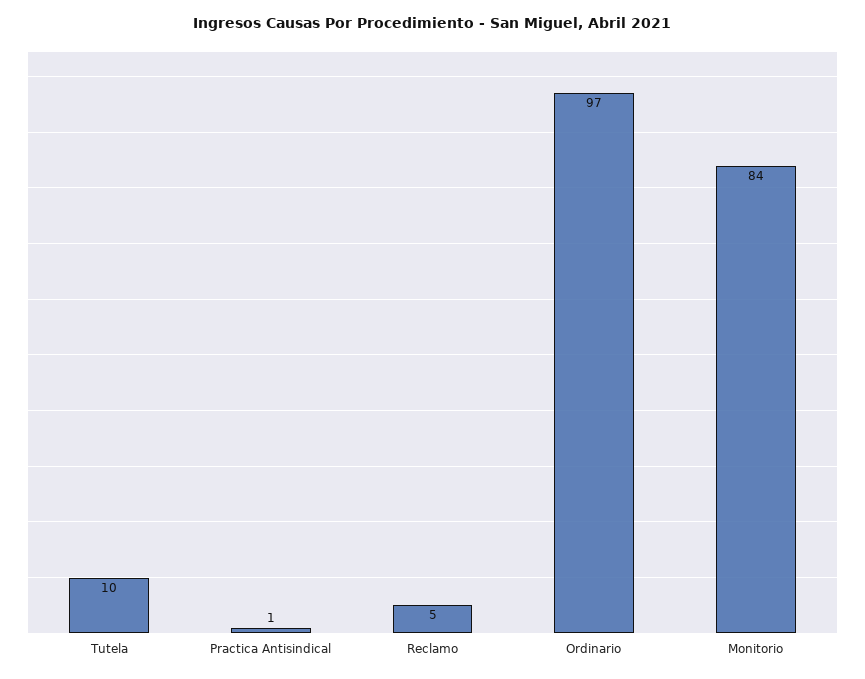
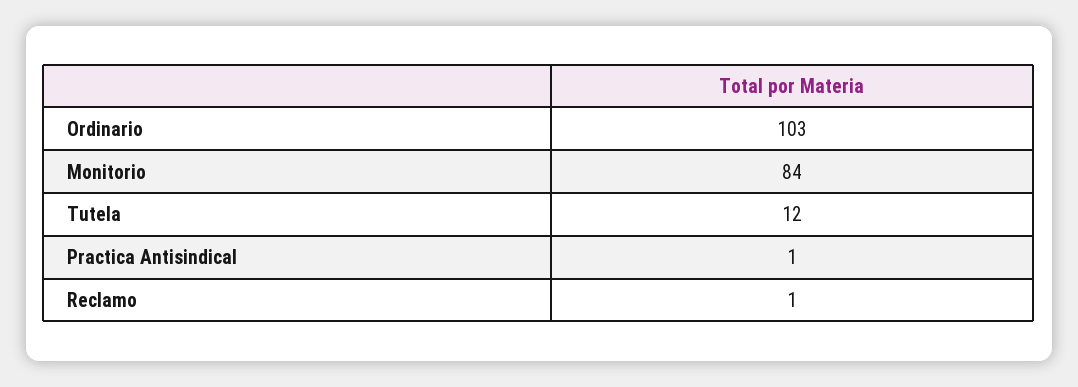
Tutela: 10 -> 12
Reclamo: 5 -> 1
Ordinario: 97 -> 103

